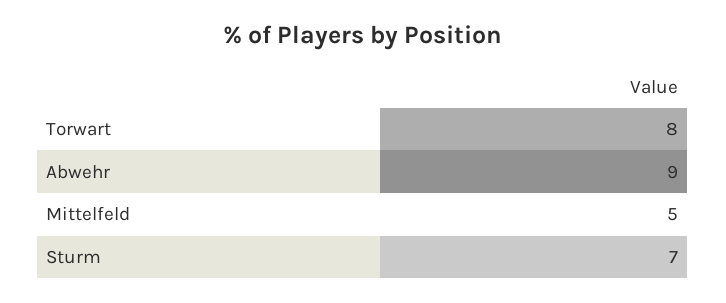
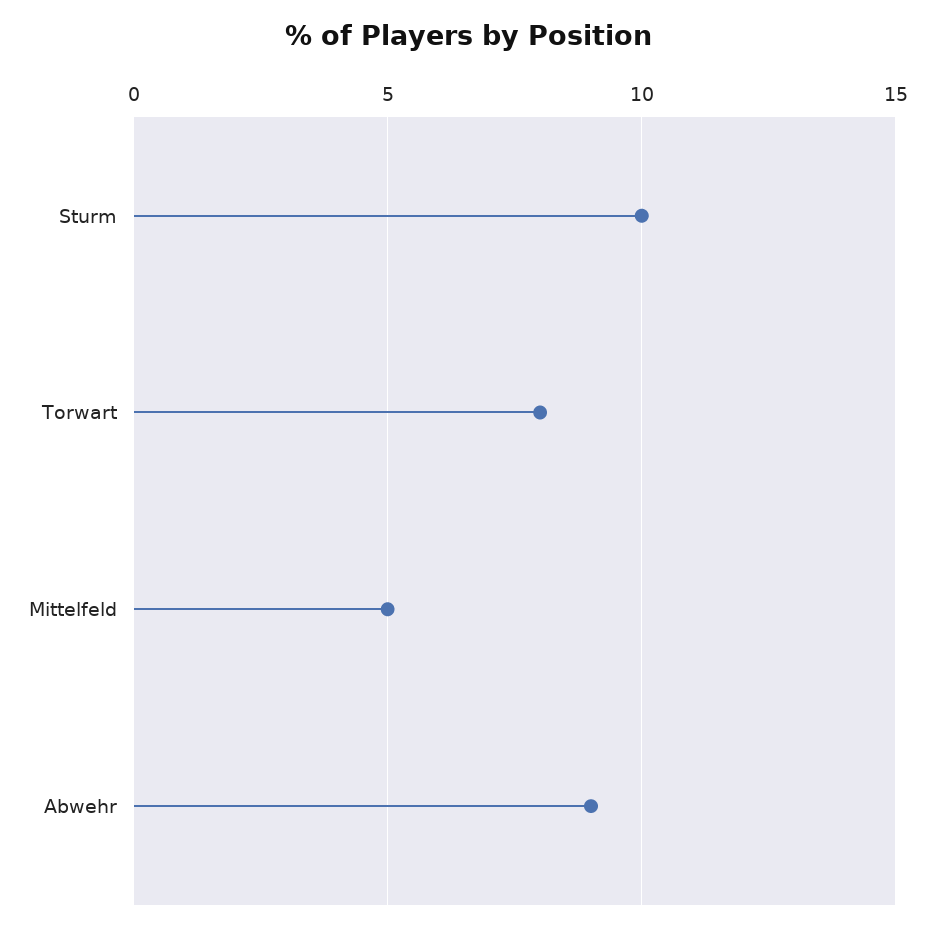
Sturm: 7 -> 10

